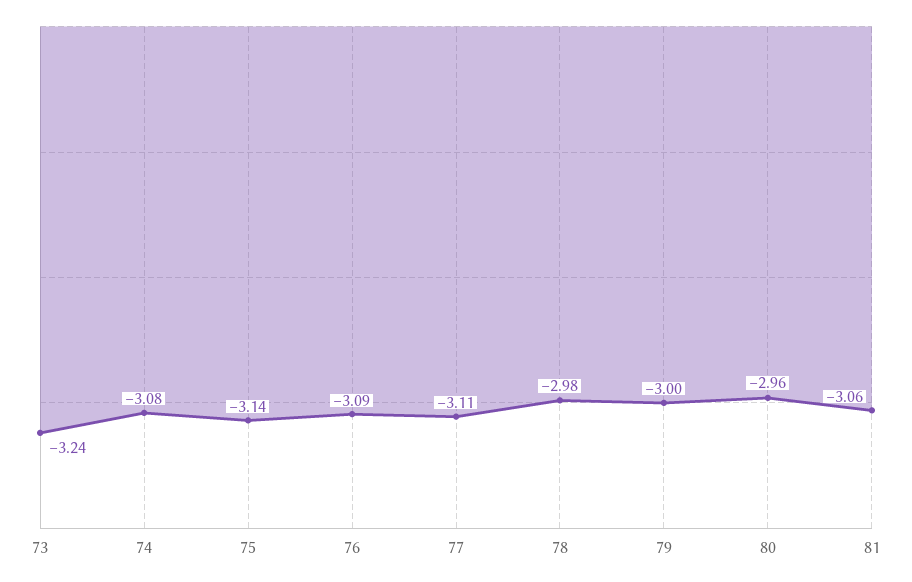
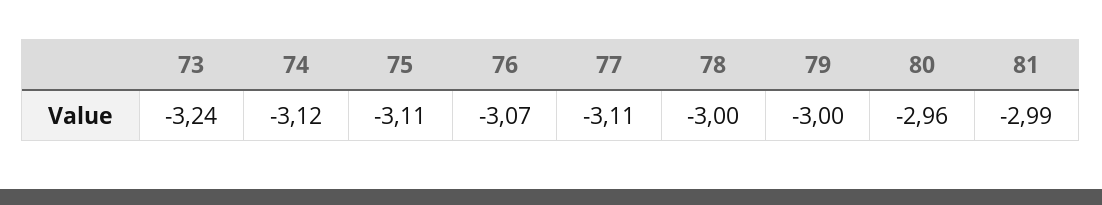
74: -3.08 -> -3.12
75: -3.14 -> -3.11
76: -3.09 -> -3.07
78: -2.98 -> -3
81: -3.06 -> -2.99

